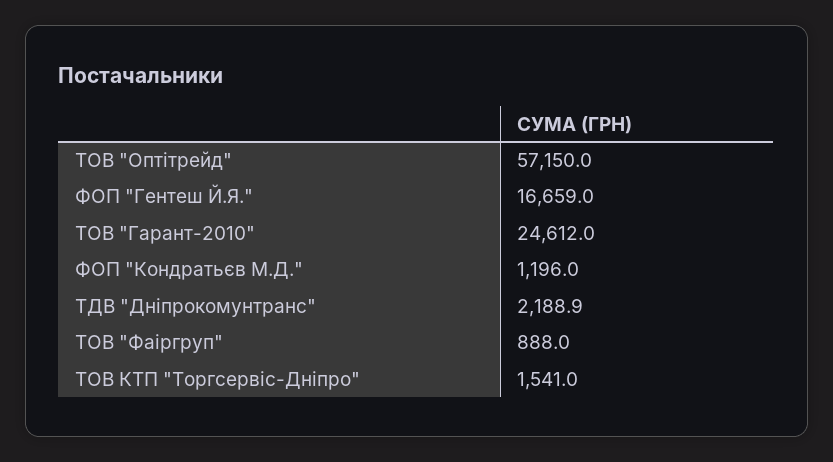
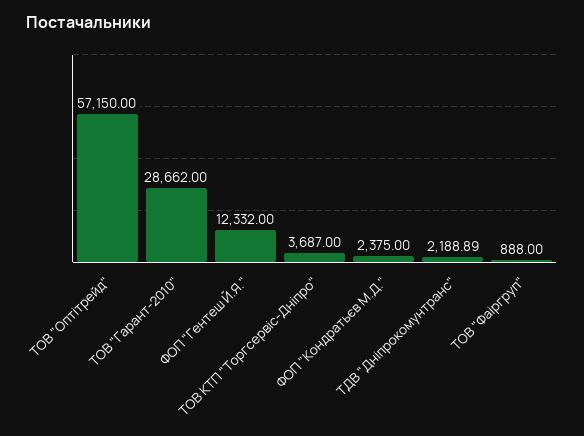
ФОП "Гентеш Й.Я.": 16659 -> 12332
ТОВ "Гарант-2010": 24612 -> 28662
ФОП "Кондратьєв М.Д.": 1196 -> 2375
ТОВ КТП "Торгсервіс-Дніпро": 1541 -> 3687

